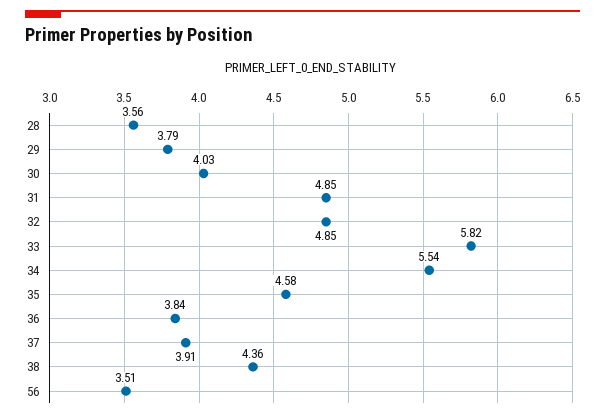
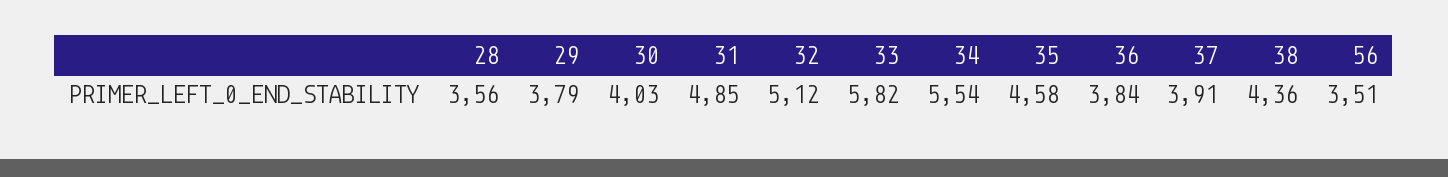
32: 4.85 -> 5.12

